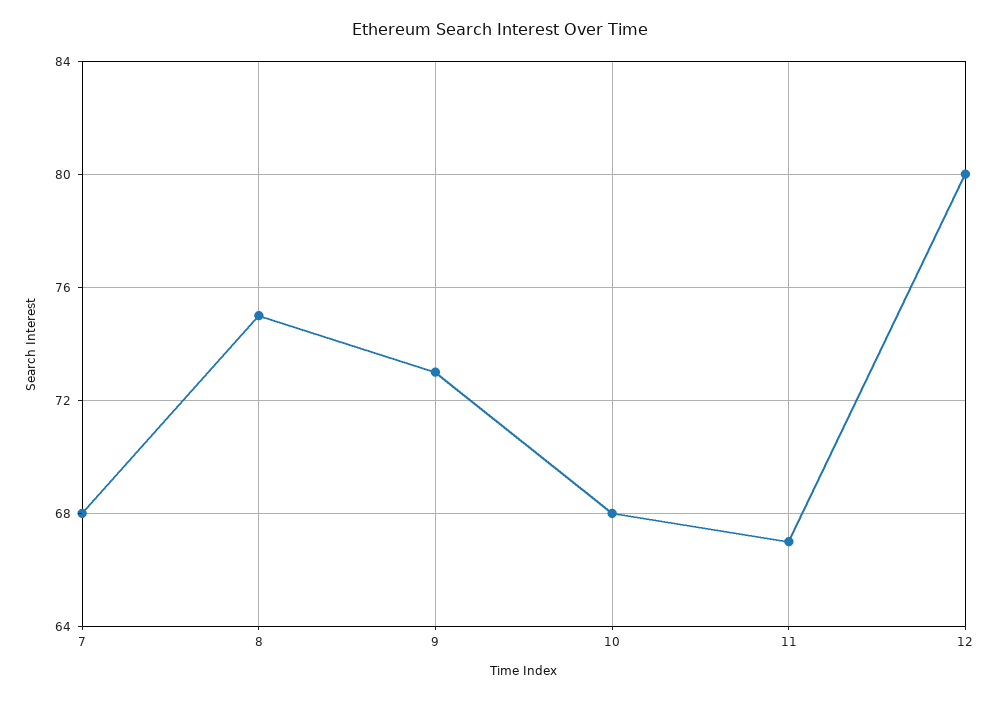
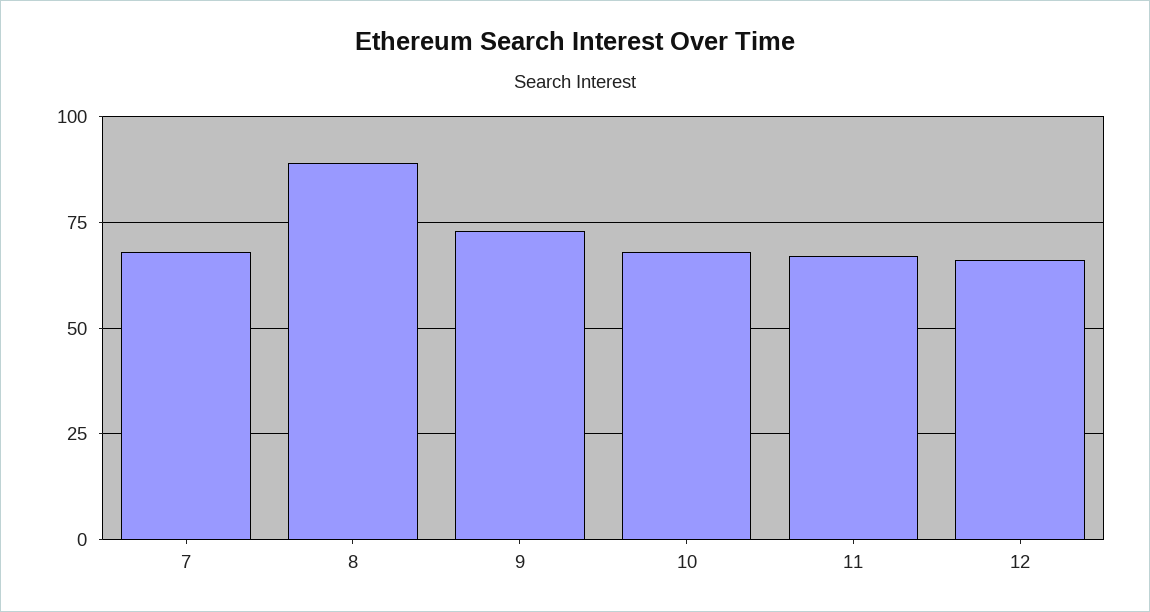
8: 75 -> 90
12: 80 -> 65

